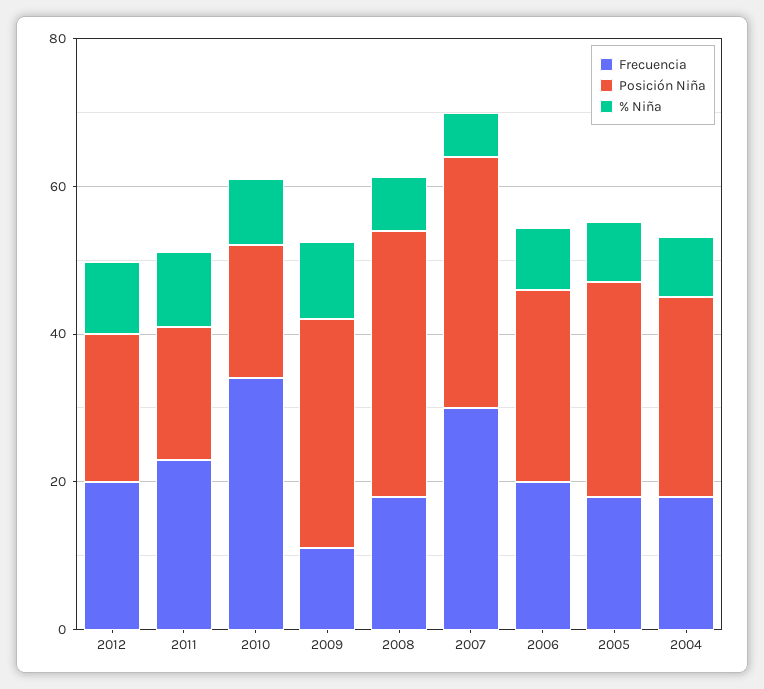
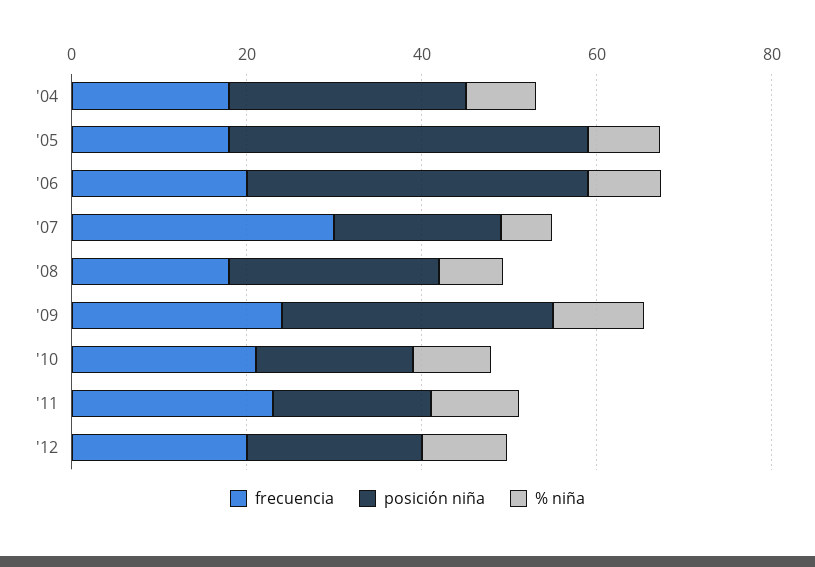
Frecuencia, 2010: 35 -> 20
Frecuencia, 2009: 10 -> 25
Posición Niña, 2008: 35 -> 25
Posición Niña, 2007: 35 -> 20
Posición Niña, 2006: 25 -> 40
Posición Niña, 2005: 30 -> 40

